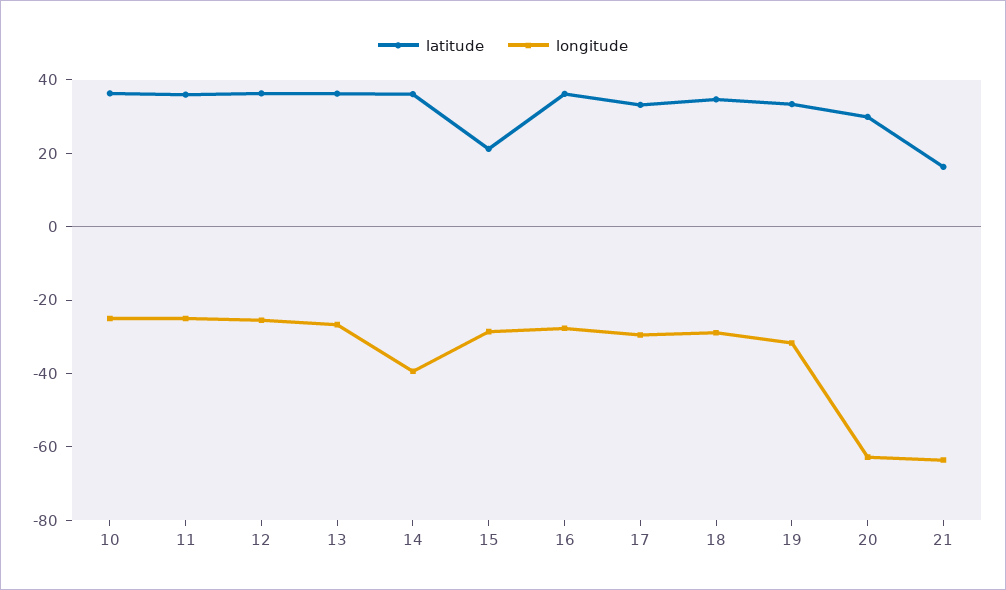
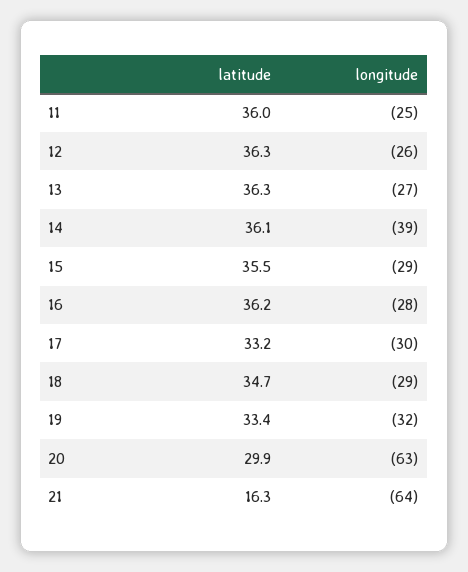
latitude, 10: 35 -> none
longitude, 10: -25 -> none
latitude, 15: 20 -> 35.5

